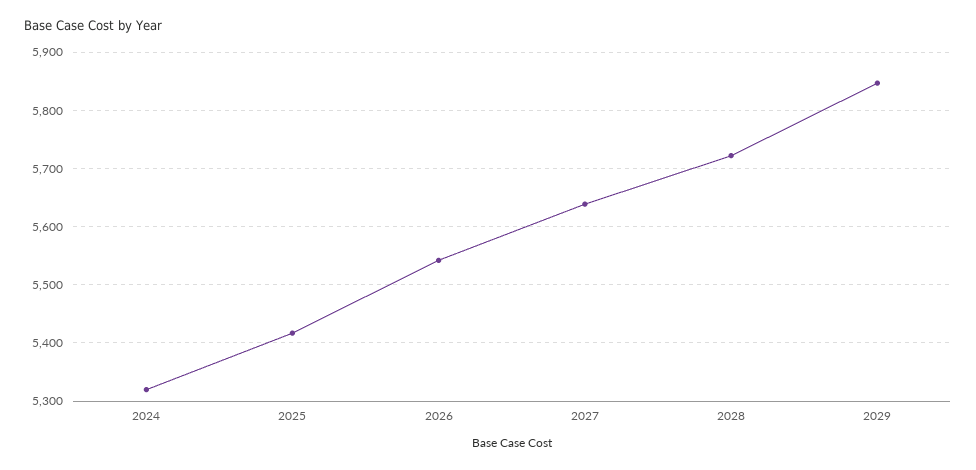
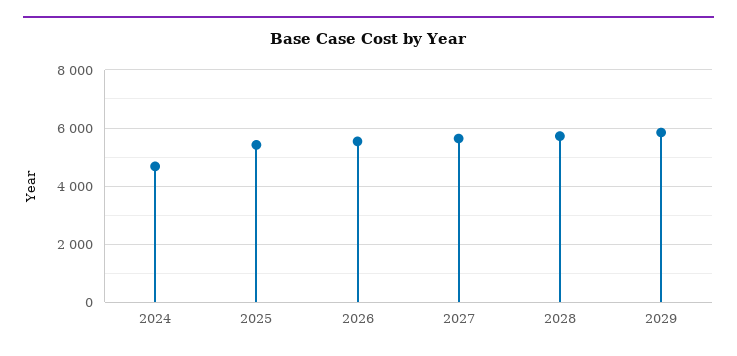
2024: 5320 -> 4750

